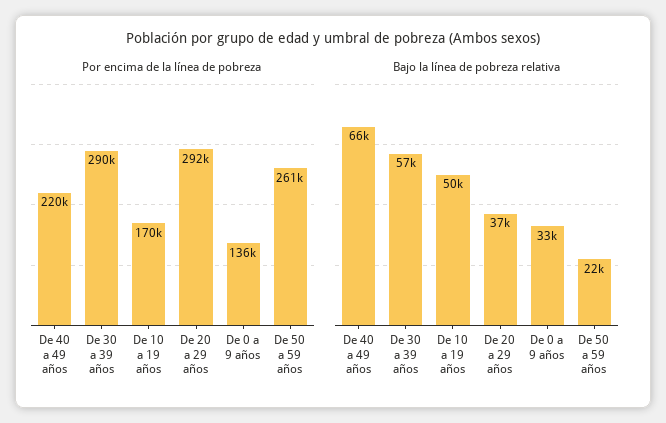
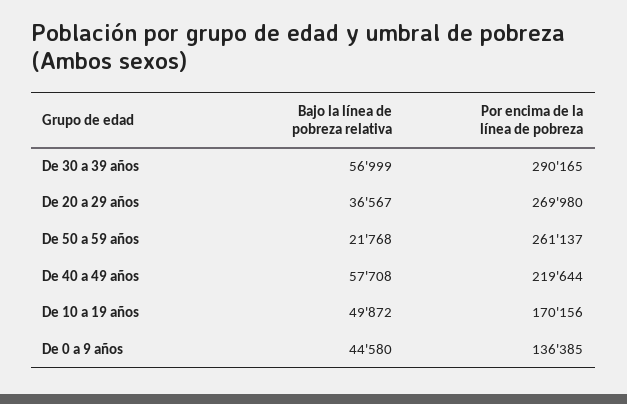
Por encima de la línea de pobreza, De 20 a 29 años: 292000 -> 269980
Bajo la línea de pobreza relativa, De 40 a 49 años: 66000 -> 57708
Bajo la línea de pobreza relativa, De 0 a 9 años: 33000 -> 44580

